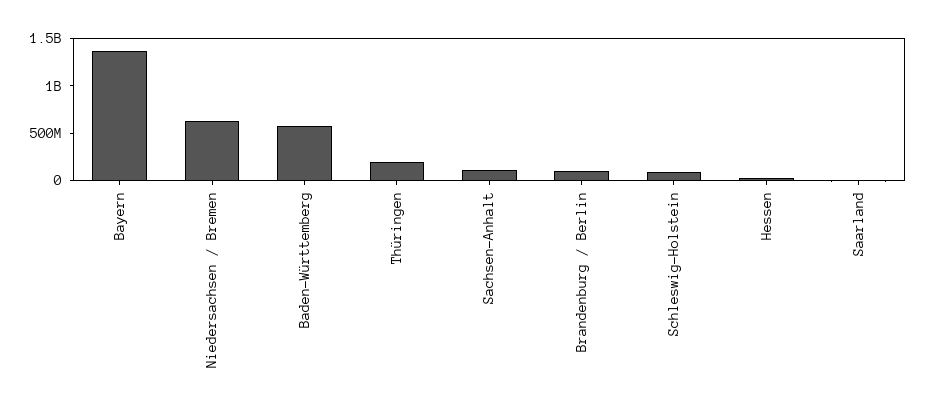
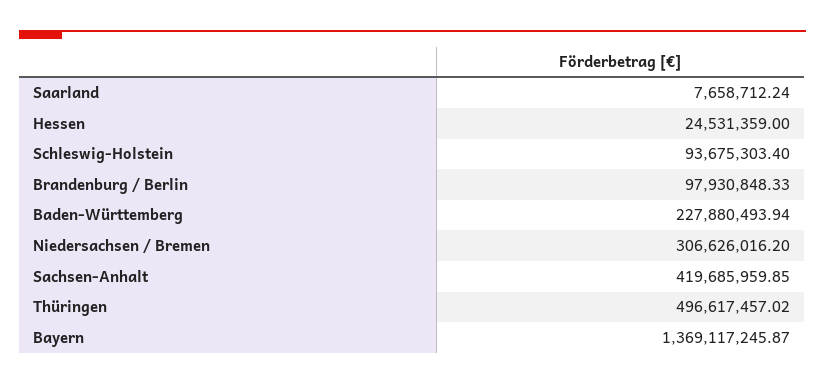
Niedersachsen / Bremen: 600000000 -> 306626016.2
Baden-Württemberg: 600000000 -> 227880493.94
Thüringen: 200000000 -> 496617457.02
Sachsen-Anhalt: 100000000 -> 419685959.85

